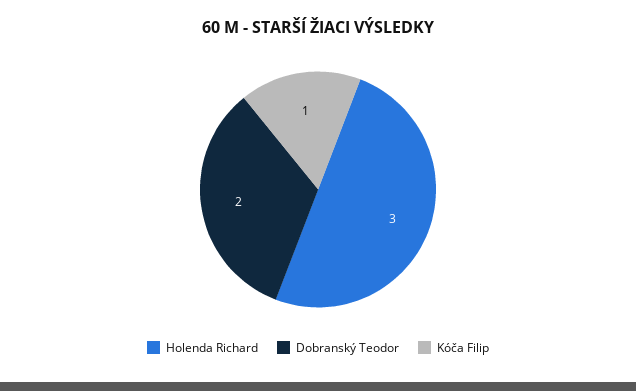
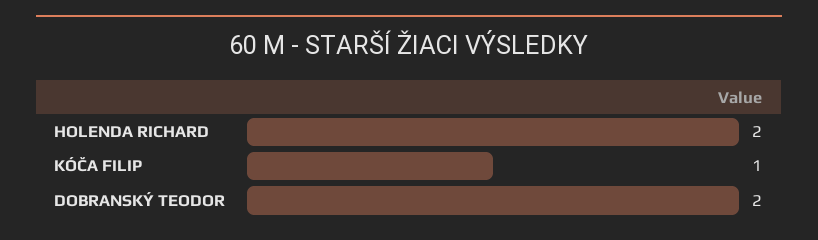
Holenda Richard: 3 -> 2

